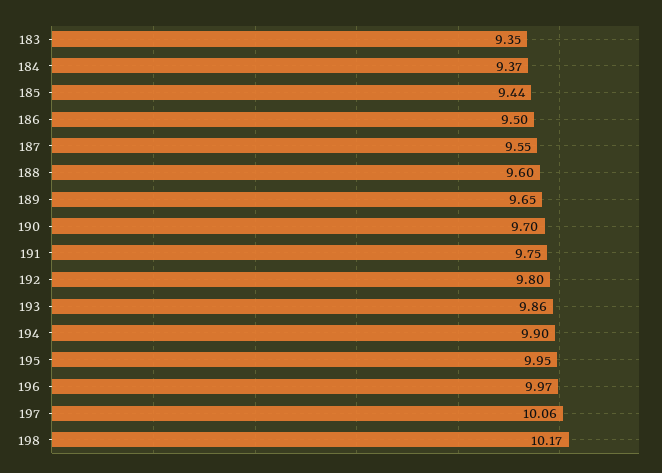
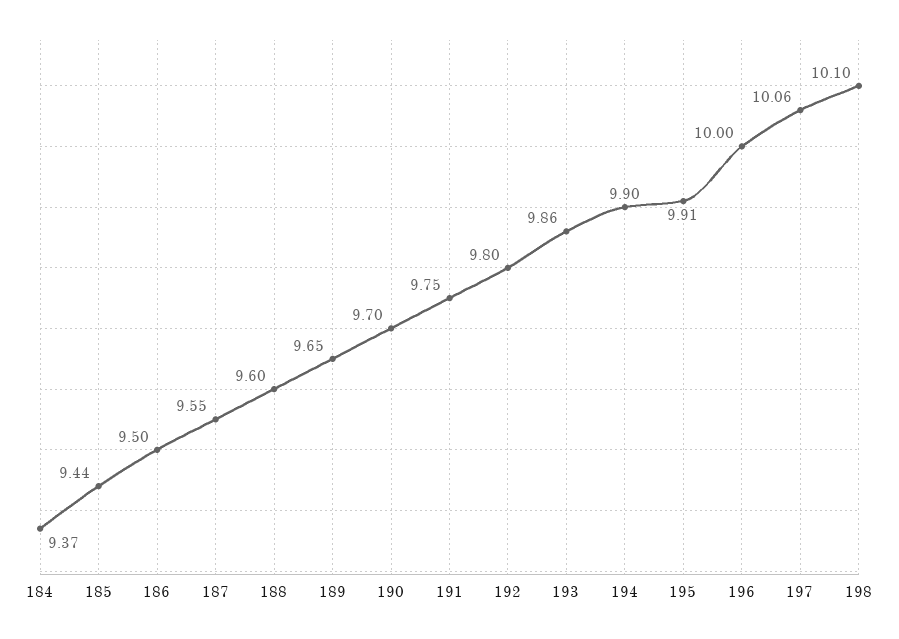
183: 9.35 -> none
195: 9.95 -> 9.91
196: 9.97 -> 10
198: 10.17 -> 10.1

